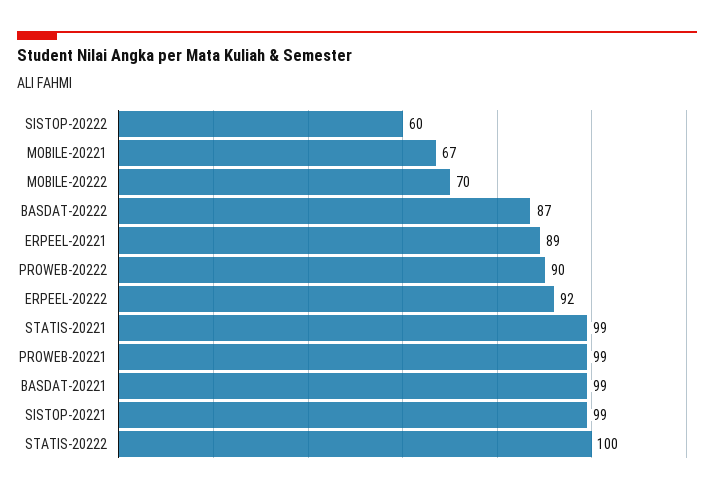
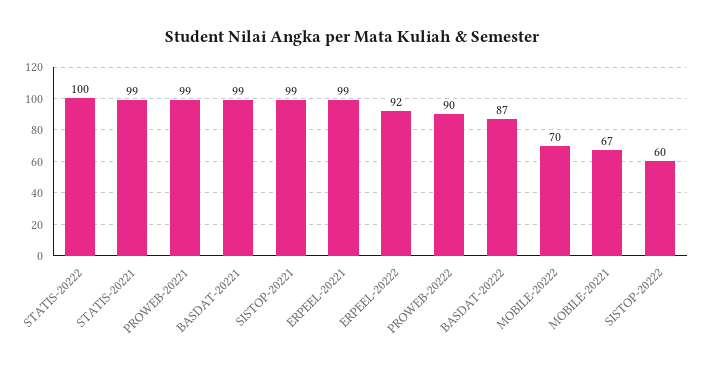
ERPEEL-20221: 89 -> 99

